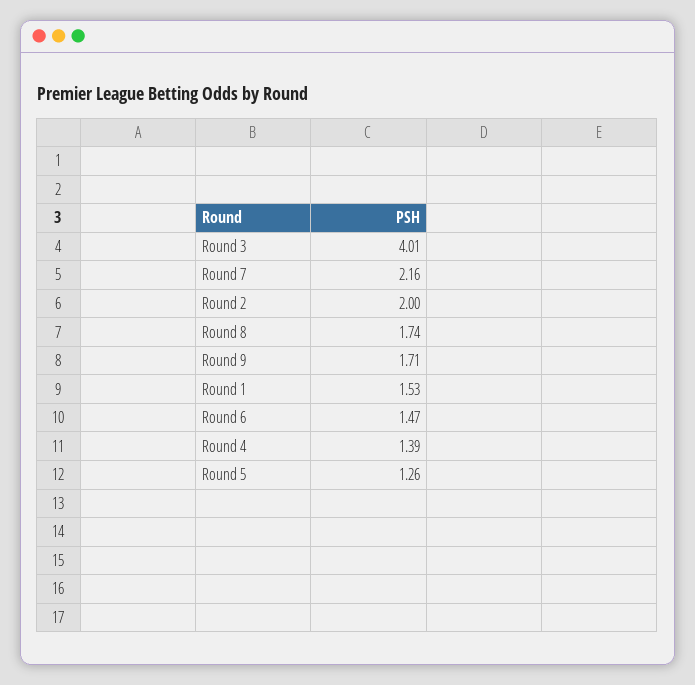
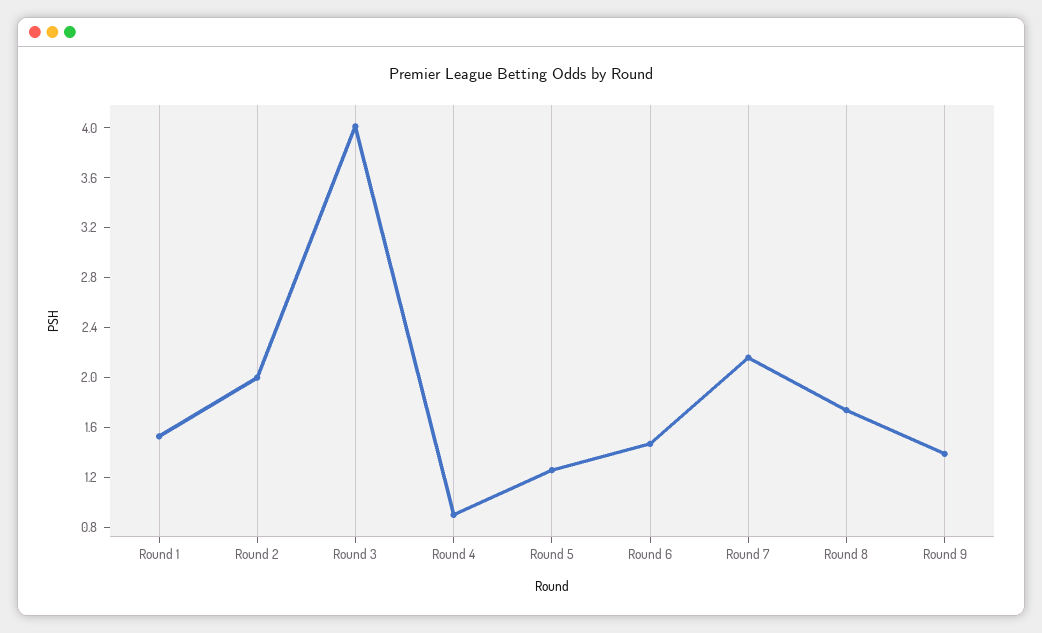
Round 9: 1.71 -> 1.4
Round 4: 1.39 -> 0.9

